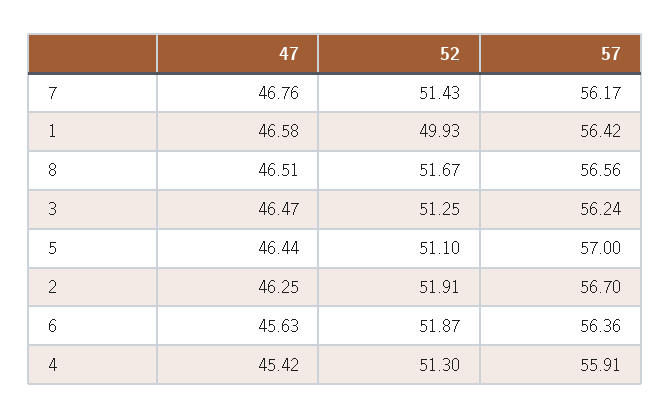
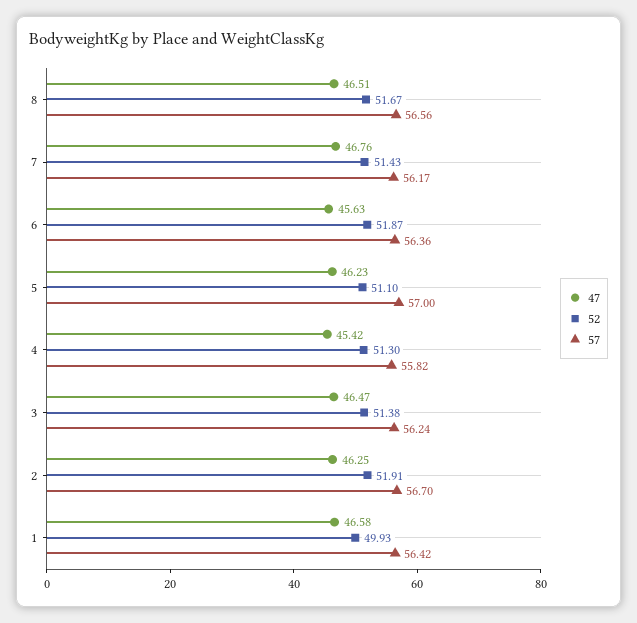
52, 3: 51.25 -> 51.38
47, 5: 46.44 -> 46.23
57, 4: 55.91 -> 55.82

